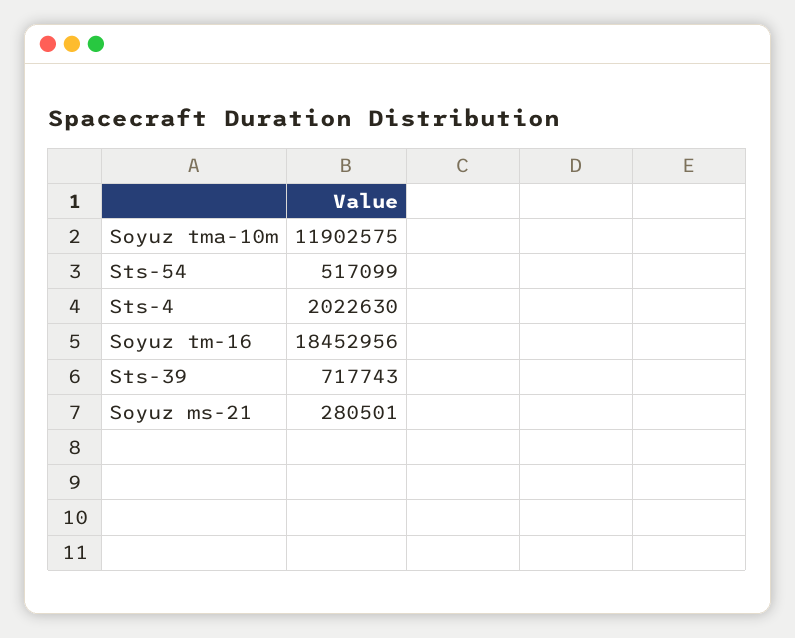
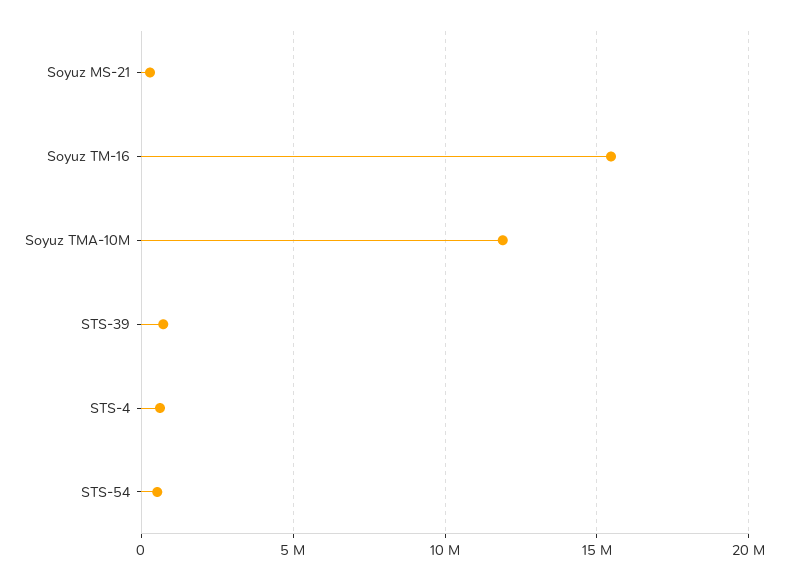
Sts-4: 2022630 -> 500000
Soyuz tm-16: 18452956 -> 15500000

